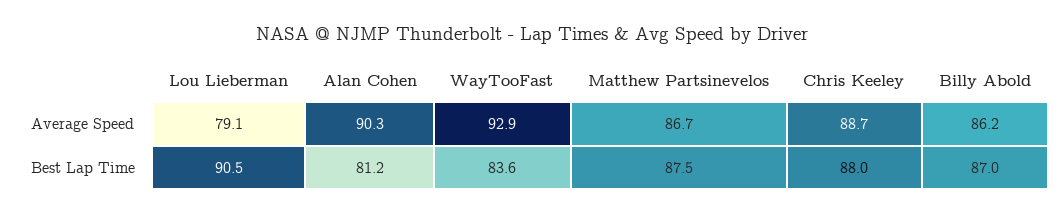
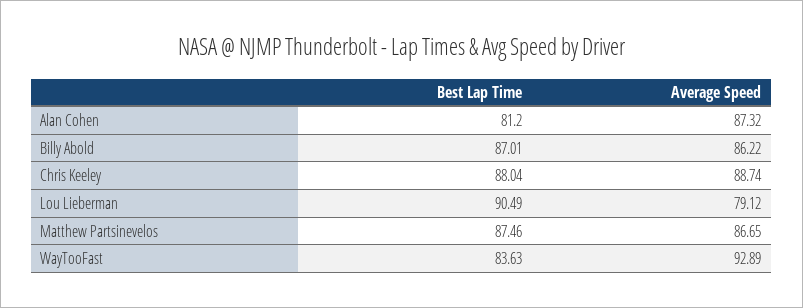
Alan Cohen, Average Speed: 90.3 -> 87.32

